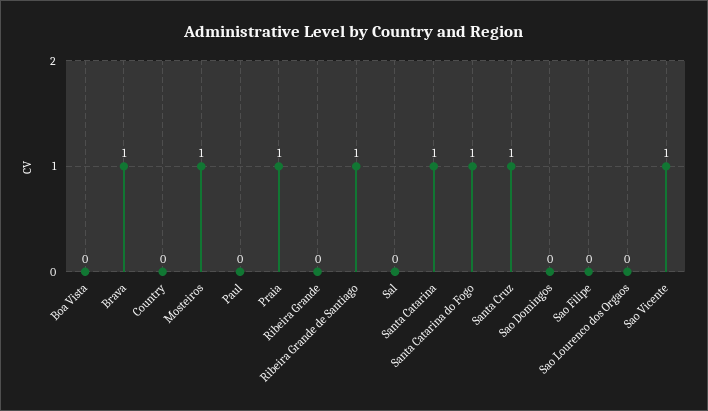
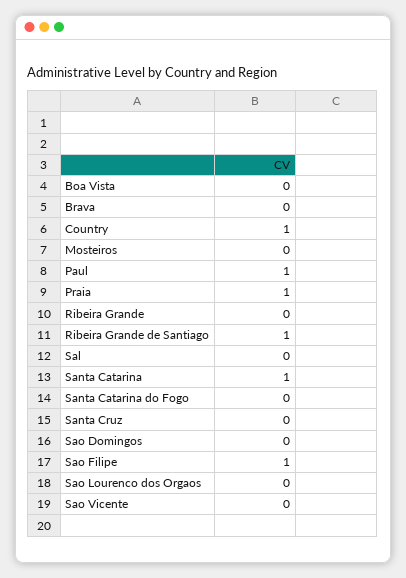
Brava: 1 -> 0
Country: 0 -> 1
Mosteiros: 1 -> 0
Paul: 0 -> 1
Santa Catarina do Fogo: 1 -> 0
Santa Cruz: 1 -> 0
Sao Filipe: 0 -> 1
Sao Vicente: 1 -> 0

